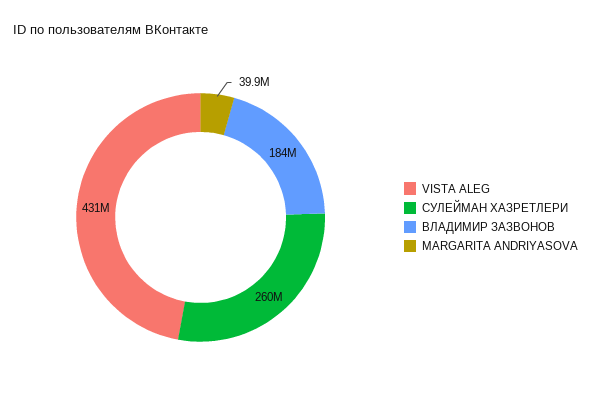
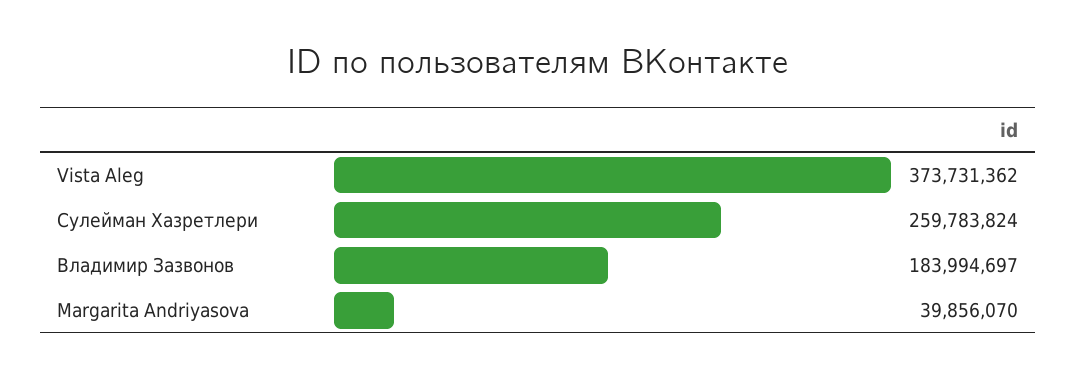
VISTA ALEG: 431000000 -> 373731362

